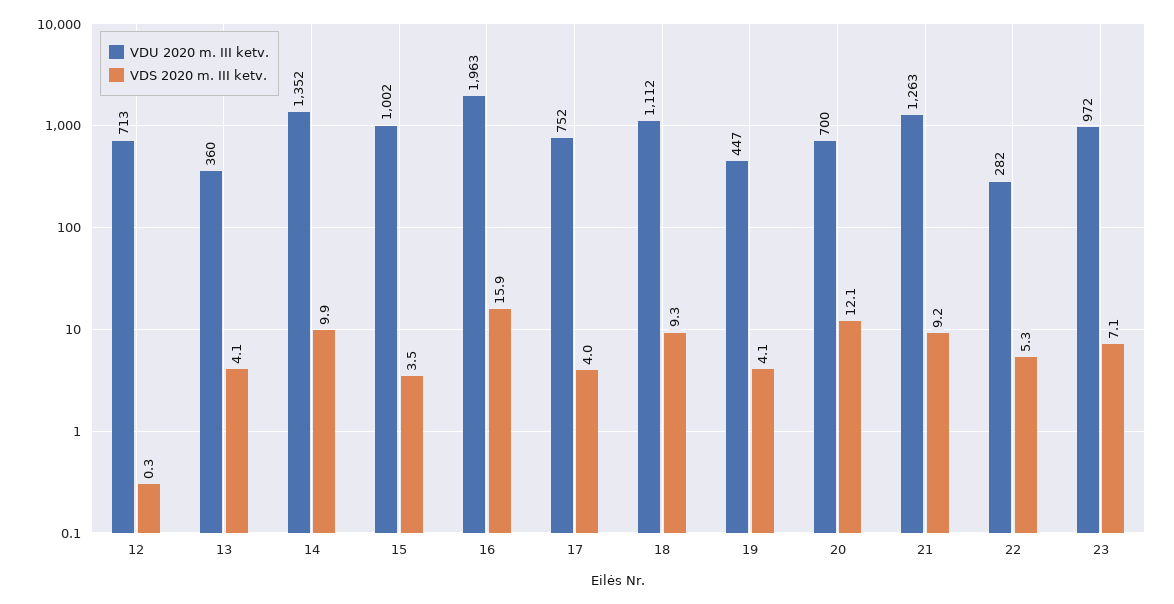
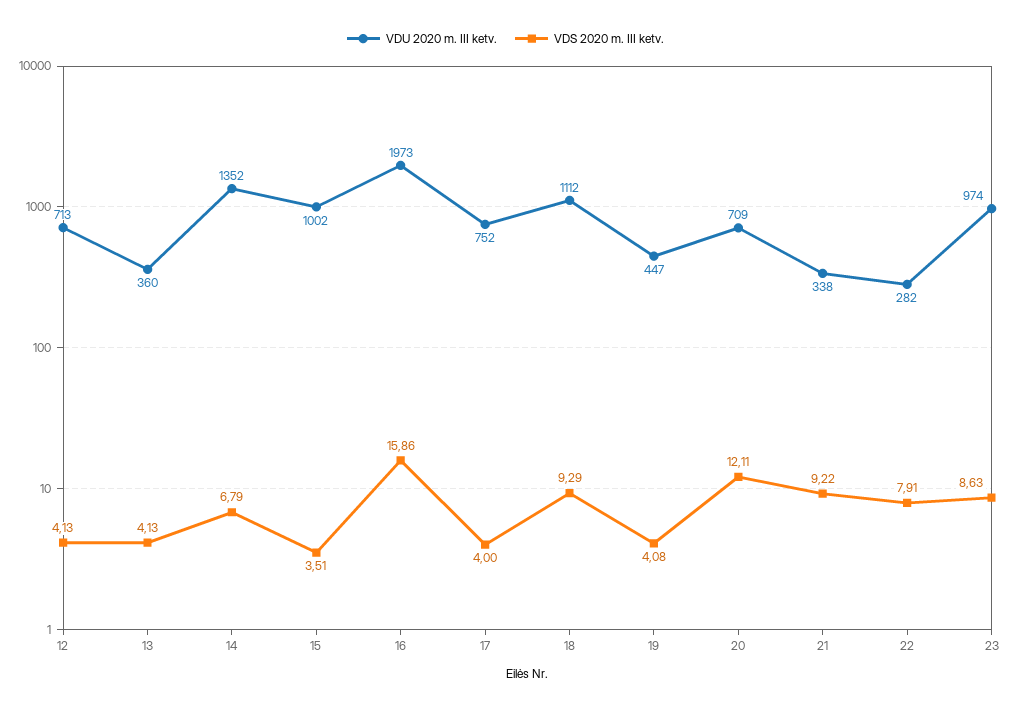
VDS 2020 m. III ketv., 12: 0.3 -> 4.13
VDS 2020 m. III ketv., 14: 9.9 -> 6.79
VDU 2020 m. III ketv., 16: 1963 -> 1973
VDU 2020 m. III ketv., 20: 700 -> 709
VDU 2020 m. III ketv., 21: 1263 -> 338
VDS 2020 m. III ketv., 22: 5.3 -> 7.91
VDU 2020 m. III ketv., 23: 972 -> 974
VDS 2020 m. III ketv., 23: 7.1 -> 8.63

